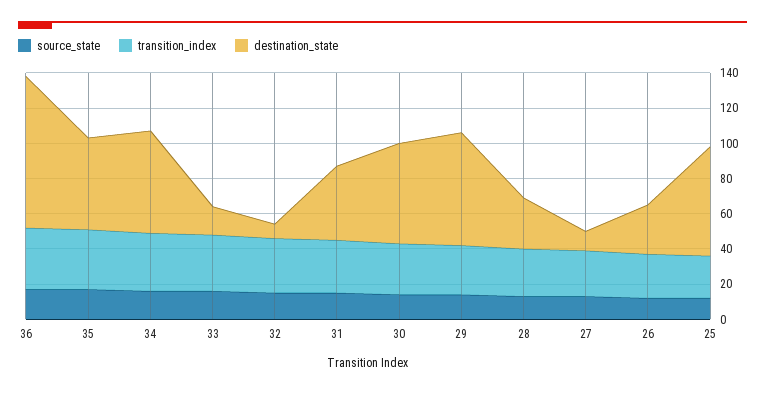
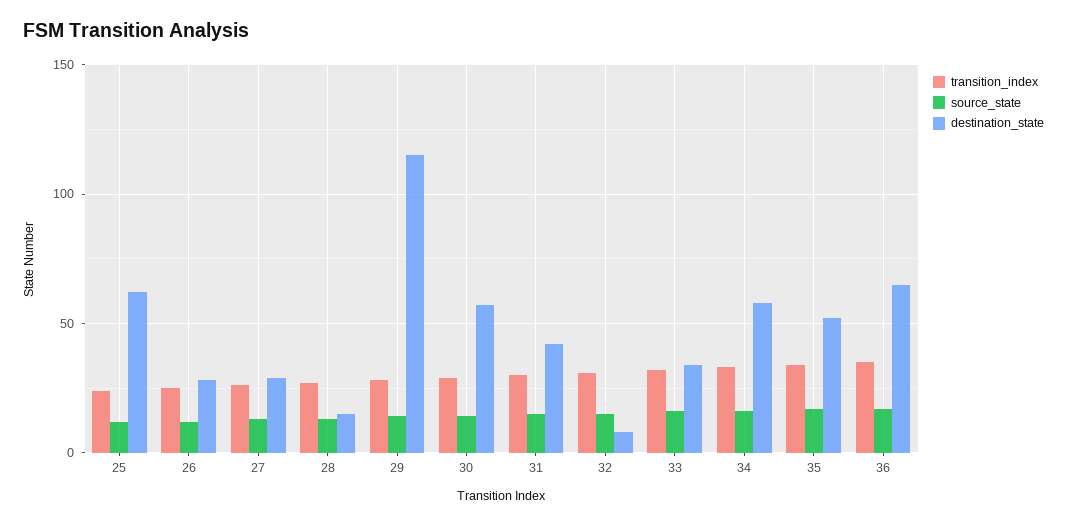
destination_state, 36: 85 -> 65
destination_state, 33: 15 -> 35
destination_state, 29: 65 -> 115
destination_state, 28: 30 -> 15
destination_state, 27: 10 -> 30

